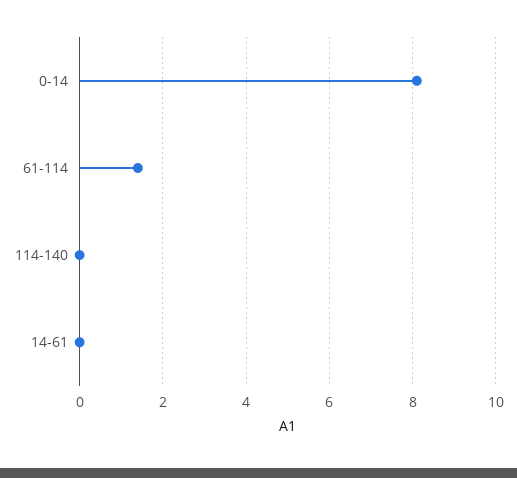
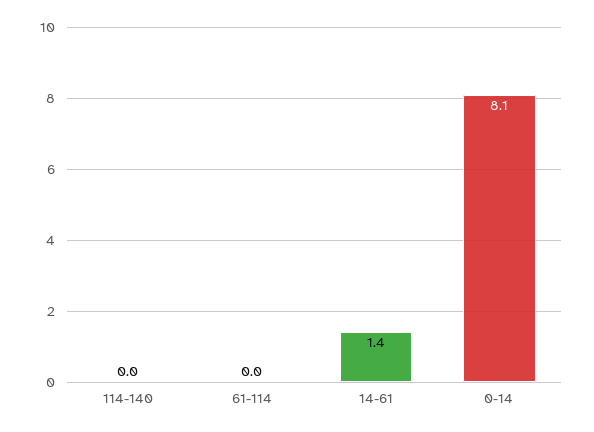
61-114: 1.5 -> 0
14-61: 0 -> 1.4

